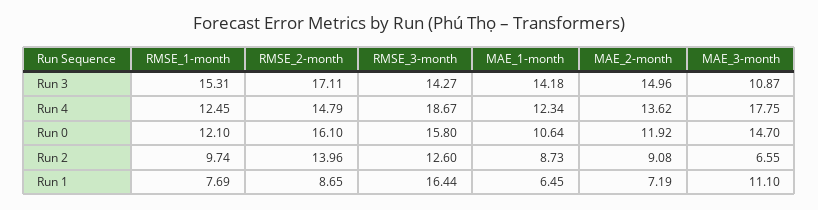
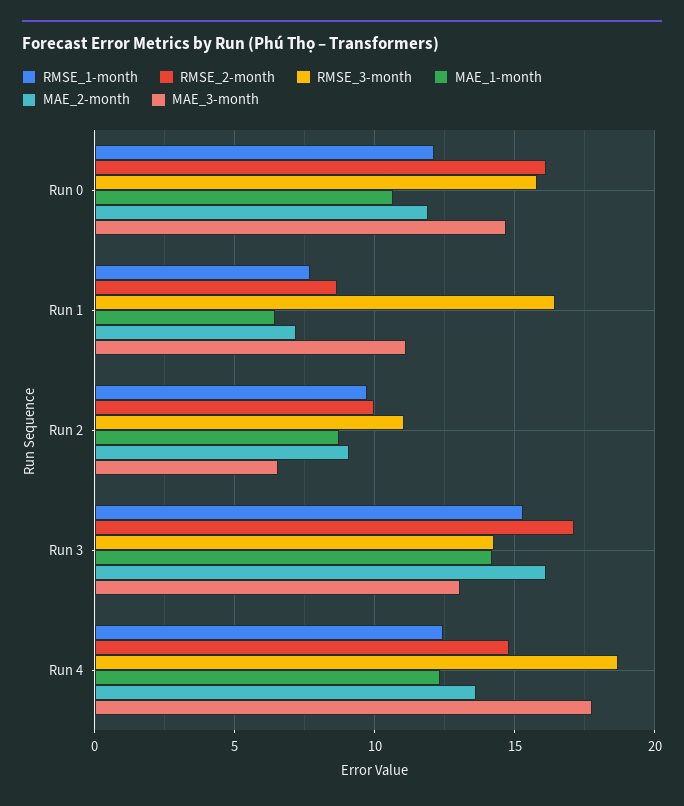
MAE_2-month, Run 3: 14.96 -> 16
MAE_3-month, Run 3: 10.87 -> 13
RMSE_2-month, Run 2: 13.96 -> 10
RMSE_3-month, Run 2: 12.6 -> 11

